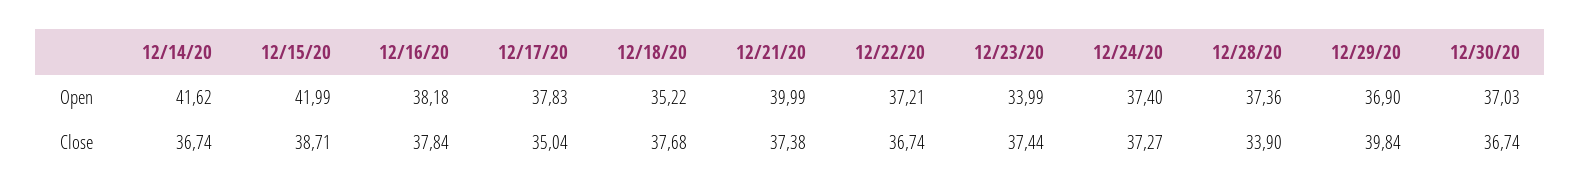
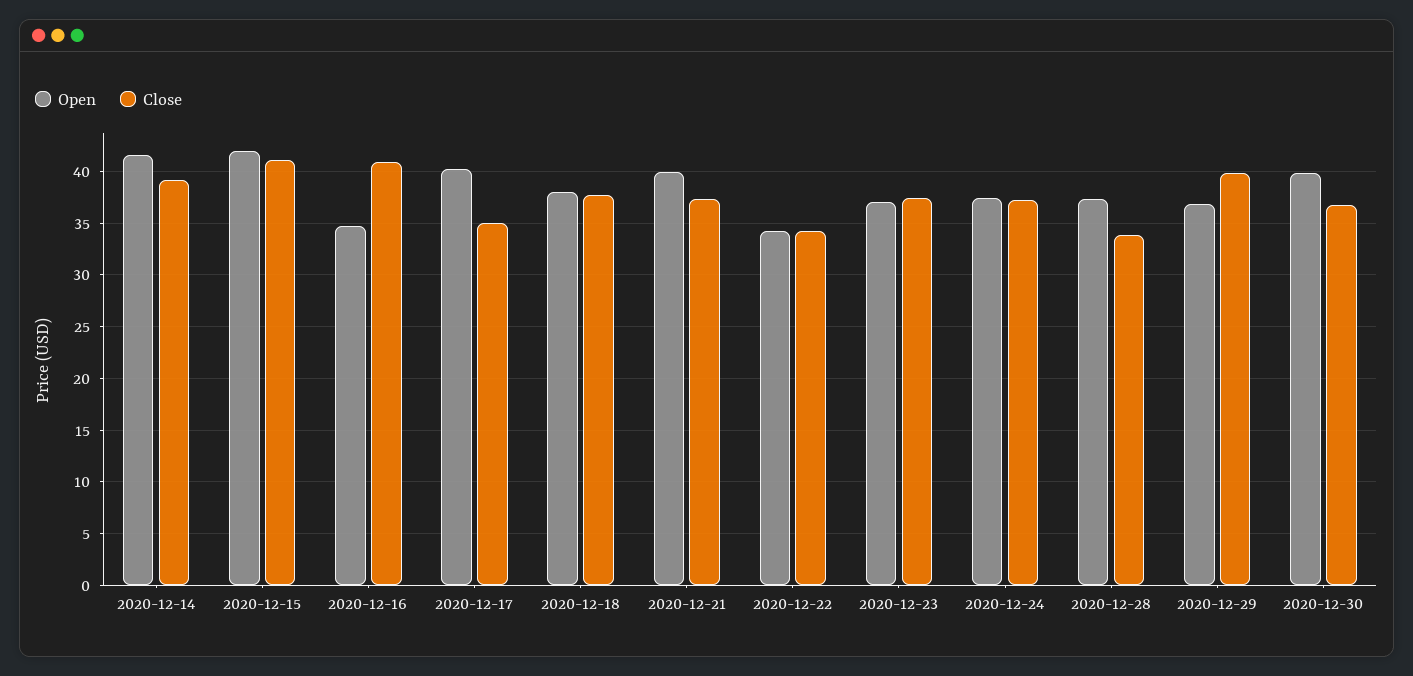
Open, 12/16/20: 38.18 -> 35
Open, 12/17/20: 37.83 -> 40
Open, 12/18/20: 35.22 -> 38
Open, 12/22/20: 37.21 -> 34
Open, 12/23/20: 33.99 -> 37
Open, 12/30/20: 37.03 -> 40
Close, 12/14/20: 36.74 -> 39
Close, 12/15/20: 38.71 -> 41
Close, 12/16/20: 37.84 -> 41
Close, 12/22/20: 36.74 -> 34

